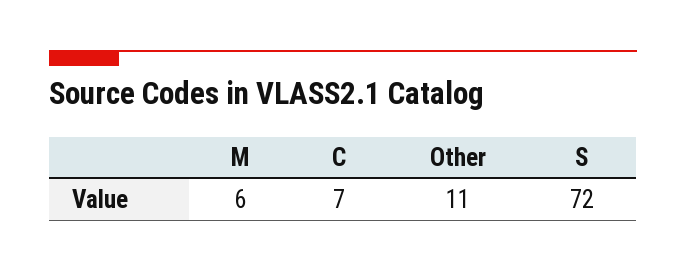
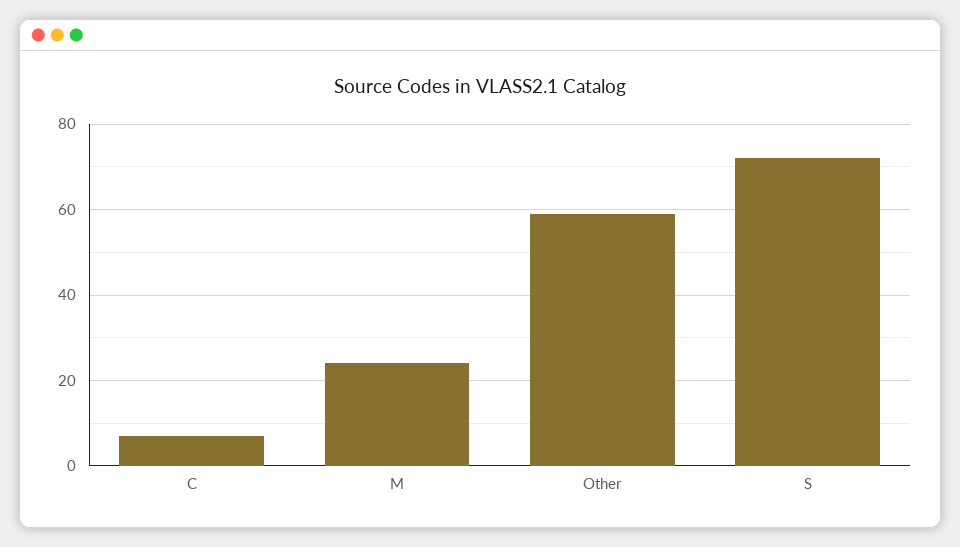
M: 6 -> 25
Other: 11 -> 60

